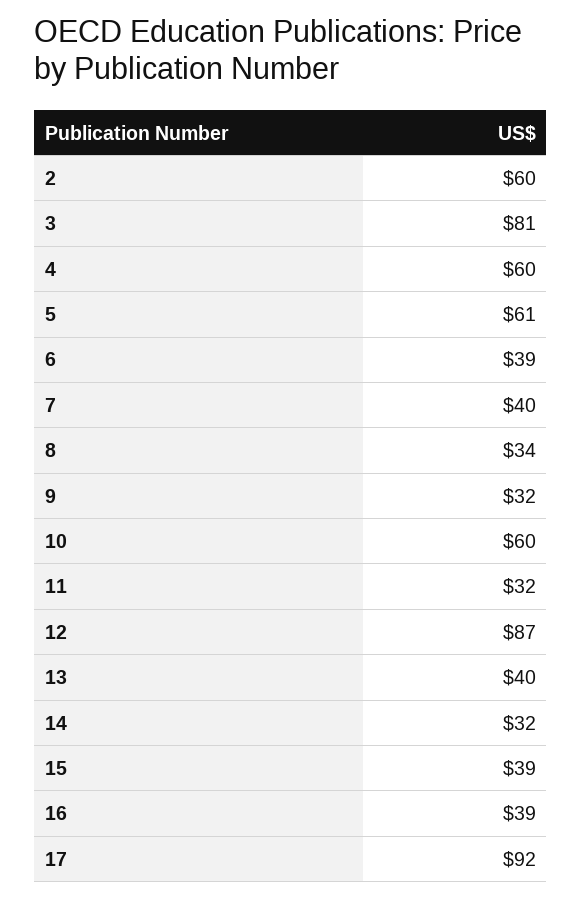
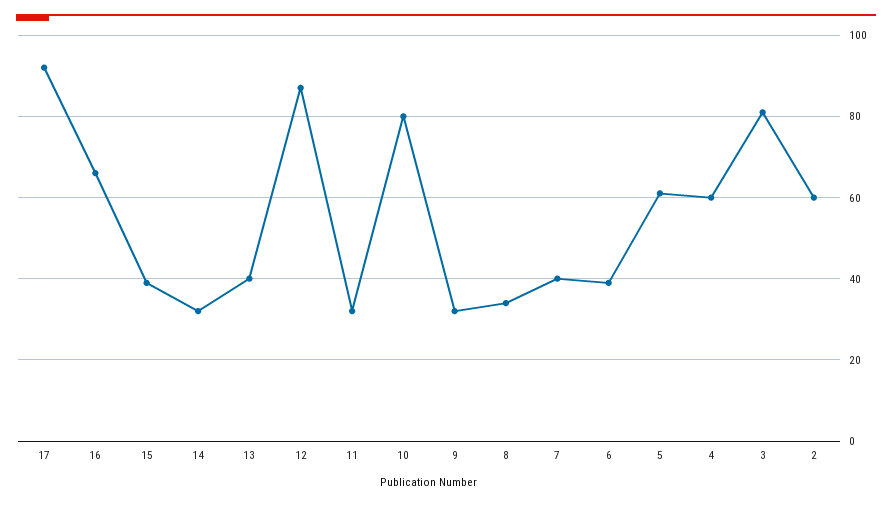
10: 60 -> 80
16: 39 -> 65

